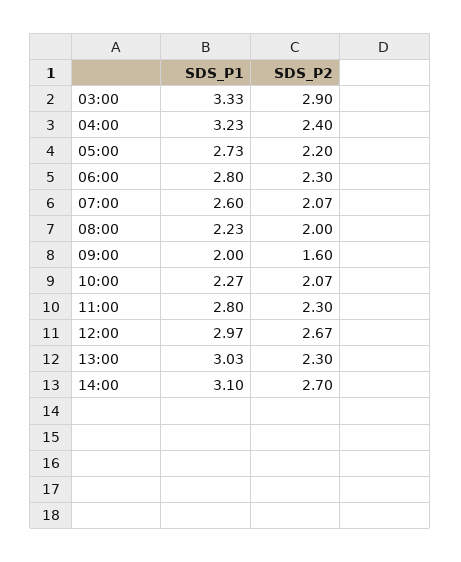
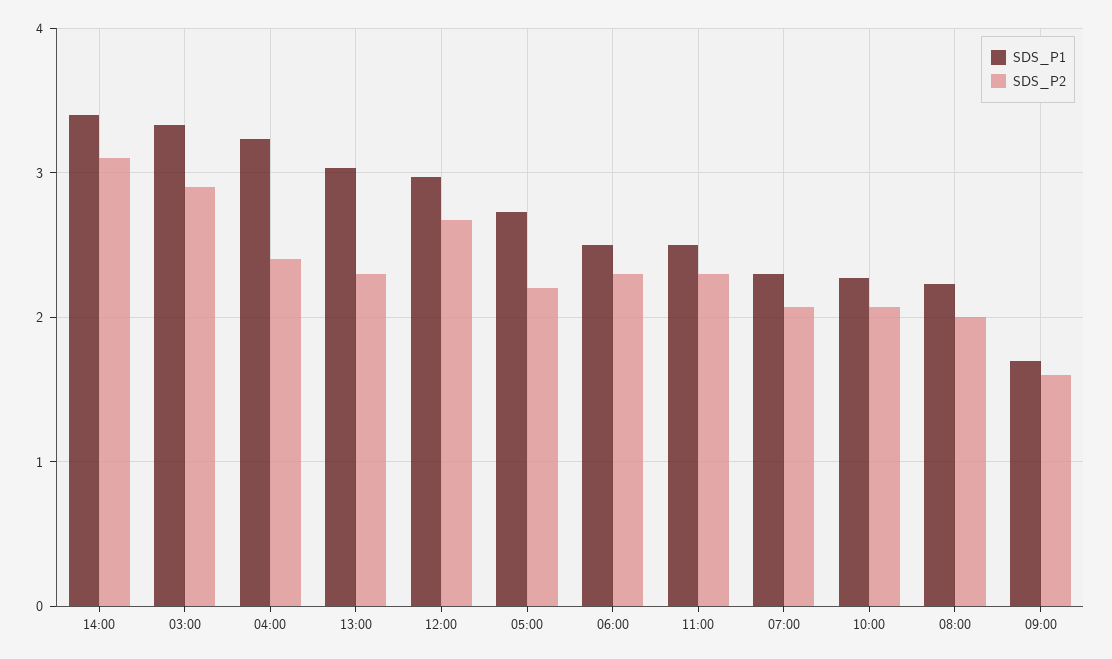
SDS_P1, 06:00: 2.8 -> 2.5
SDS_P1, 07:00: 2.6 -> 2.3
SDS_P1, 09:00: 2 -> 1.7
SDS_P1, 11:00: 2.8 -> 2.5
SDS_P1, 14:00: 3.1 -> 3.4
SDS_P2, 14:00: 2.7 -> 3.1

